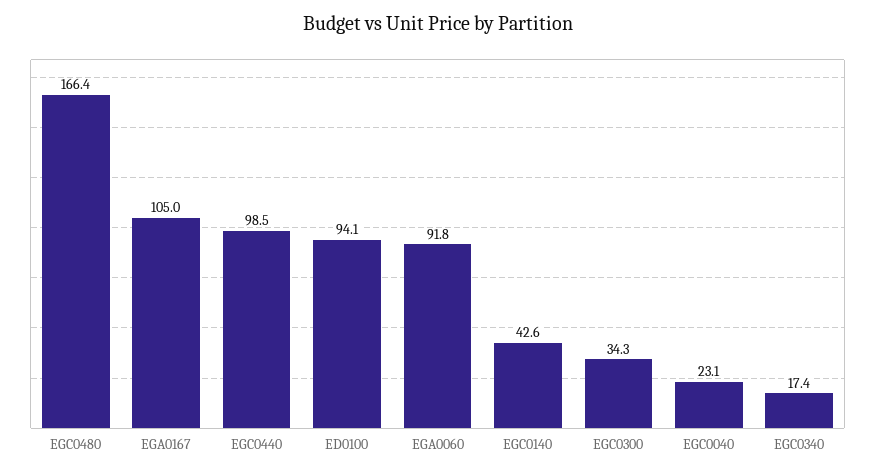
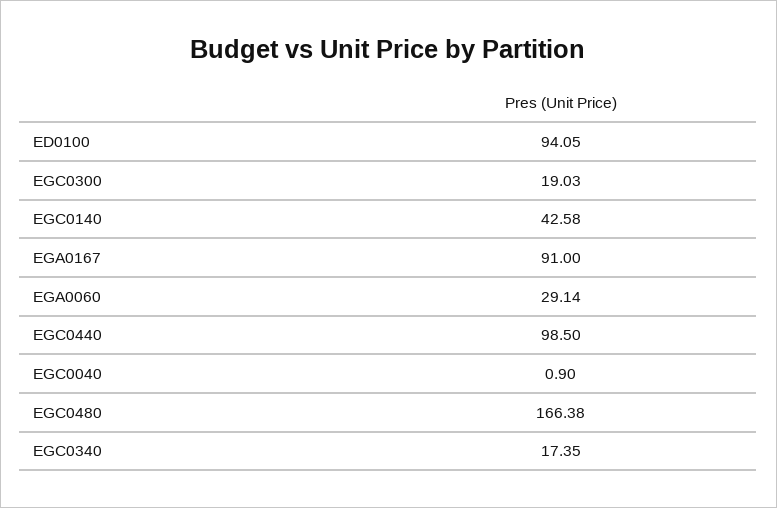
EGA0167: 105 -> 91
EGA0060: 91.8 -> 29.14
EGC0300: 34.3 -> 19.03
EGC0040: 23.1 -> 0.9

